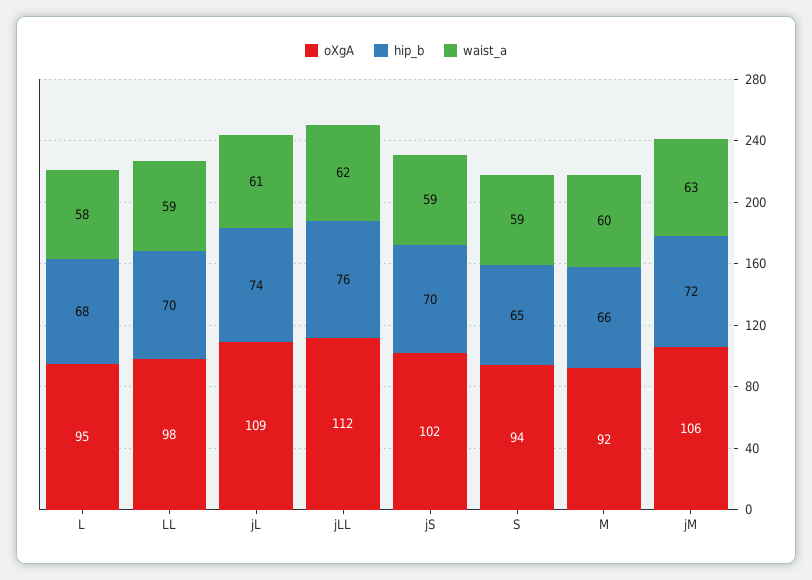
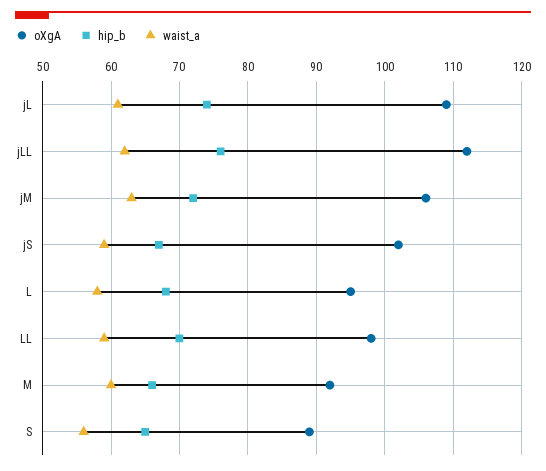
hip_b, jS: 70 -> 67
oXgA, S: 94 -> 89
waist_a, S: 59 -> 56

